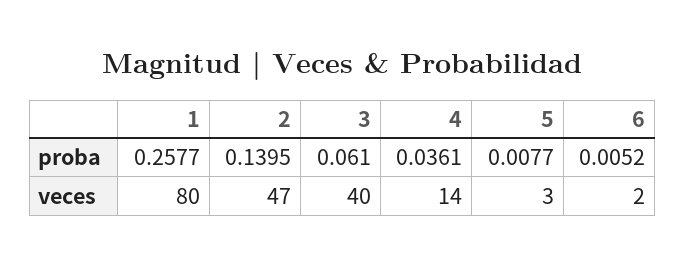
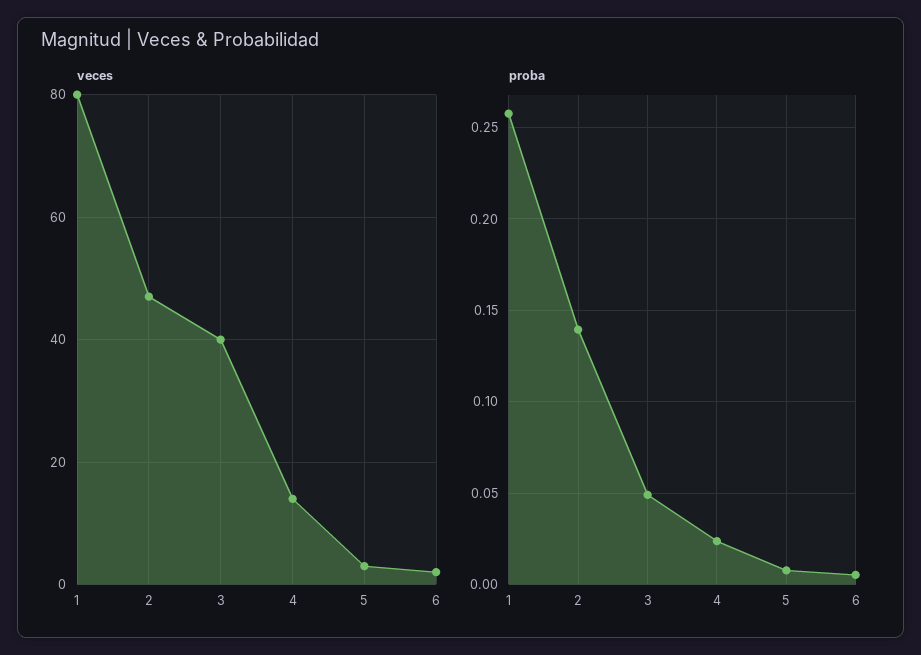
proba, 3: 0.061 -> 0.05
proba, 4: 0.0361 -> 0.025

